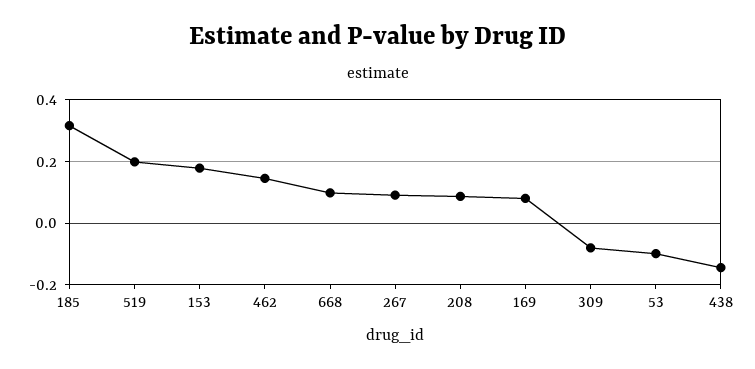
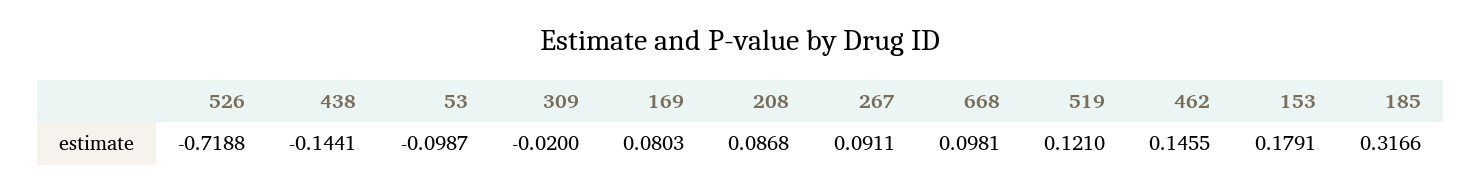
519: 0.2 -> 0.121
309: -0.08 -> -0.02
526: none -> -0.7188

